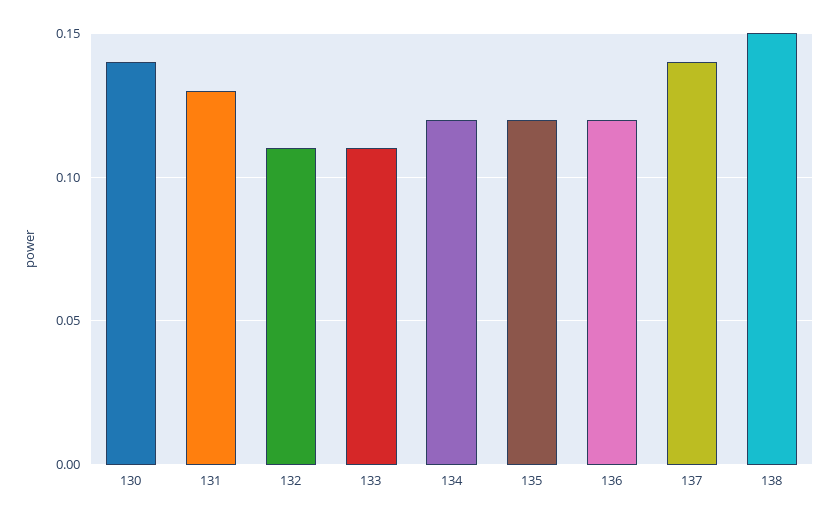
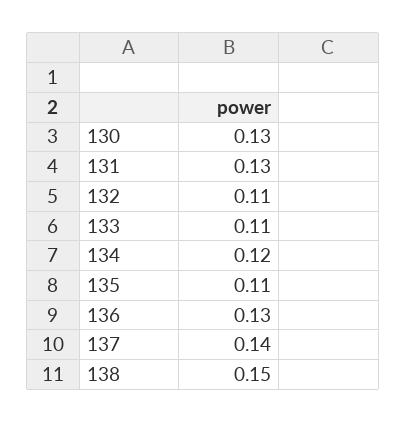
130: 0.14 -> 0.13
135: 0.12 -> 0.11
136: 0.12 -> 0.13

